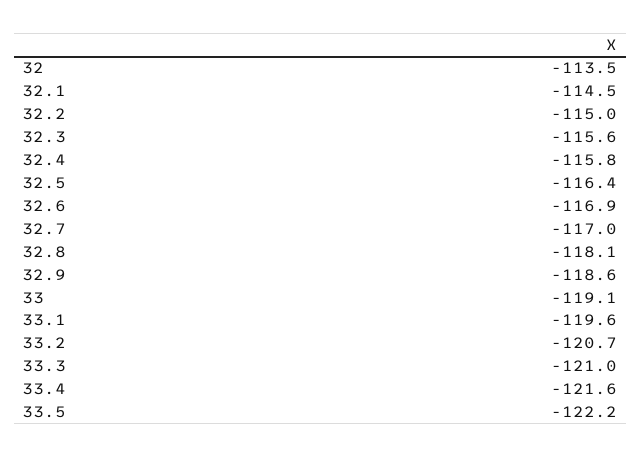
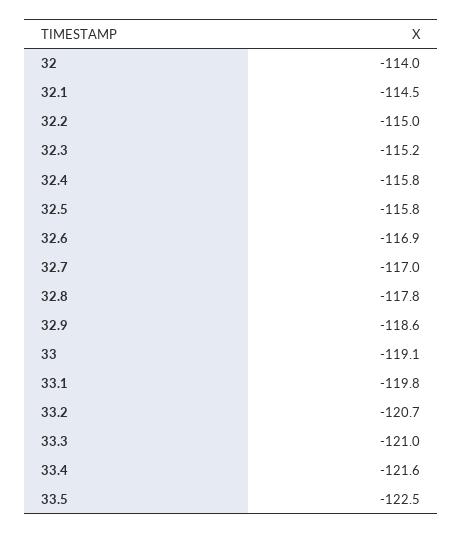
32: -113.5 -> -114
32.3: -115.6 -> -115.2
32.5: -116.4 -> -115.8
32.8: -118.1 -> -117.8
33.1: -119.6 -> -119.8
33.5: -122.2 -> -122.5

